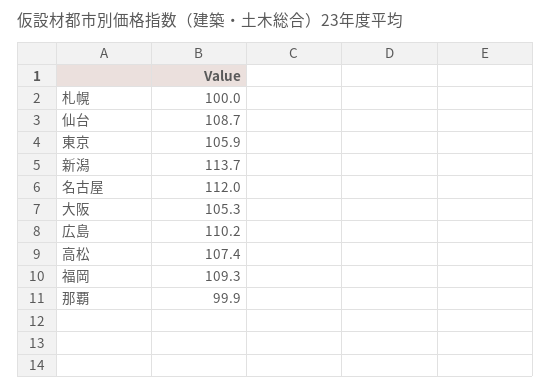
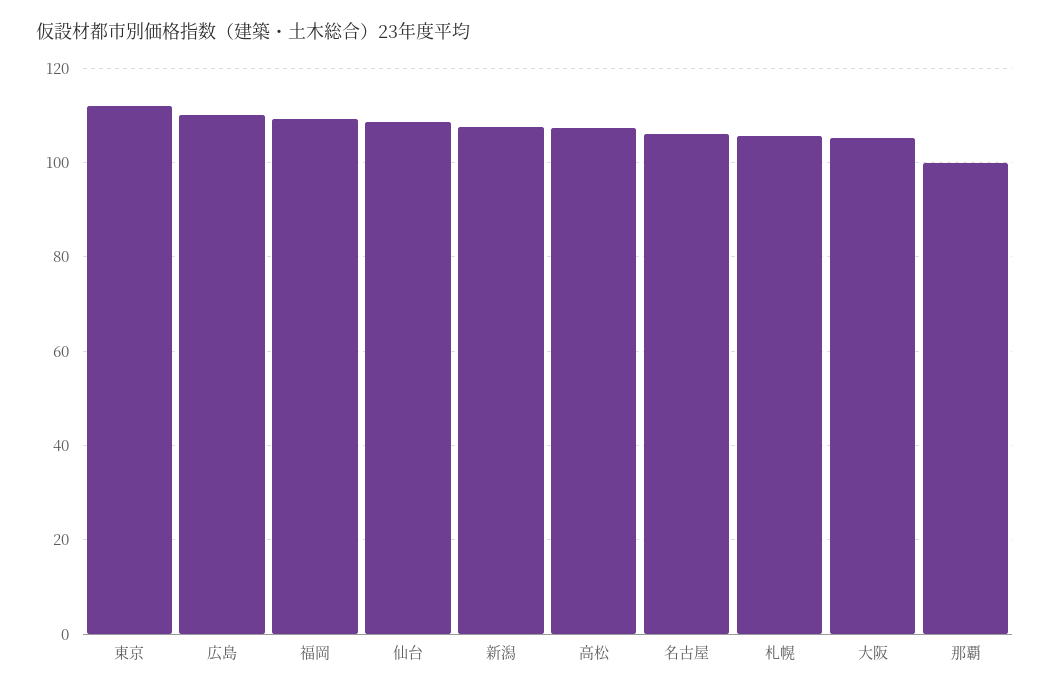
札幌: 100 -> 106
東京: 105.9 -> 112
新潟: 113.7 -> 108
名古屋: 112 -> 106

